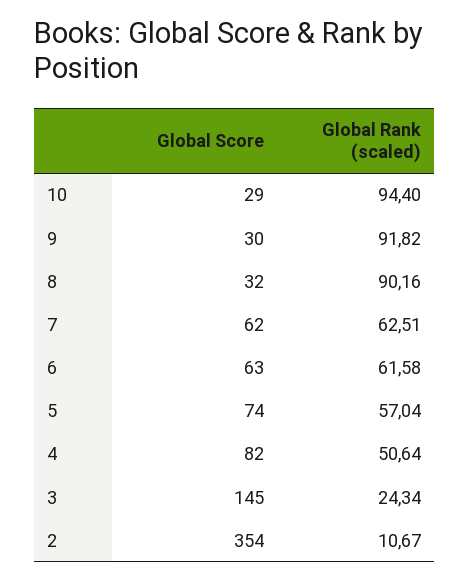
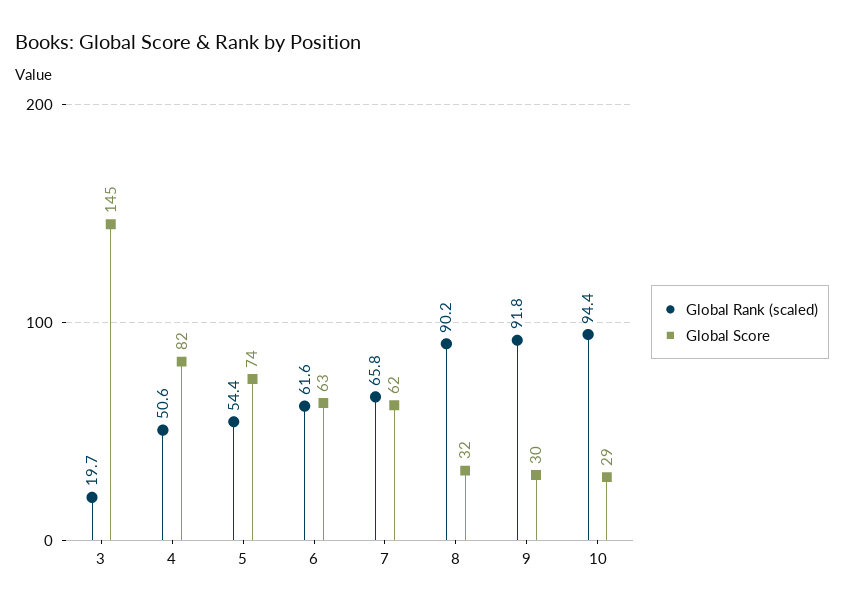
Global Rank (scaled), 7: 62.51 -> 65.8
Global Rank (scaled), 5: 57.04 -> 54.4
Global Rank (scaled), 3: 24.34 -> 19.7
Global Score, 2: 354 -> none
Global Rank (scaled), 2: 10.67 -> none

